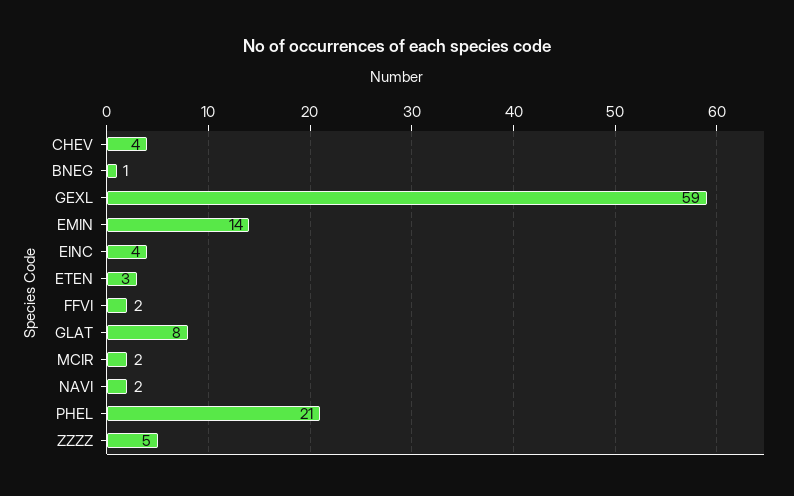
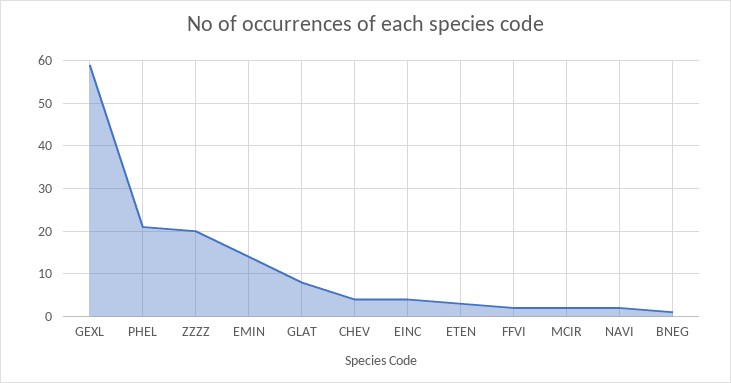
ZZZZ: 5 -> 20

